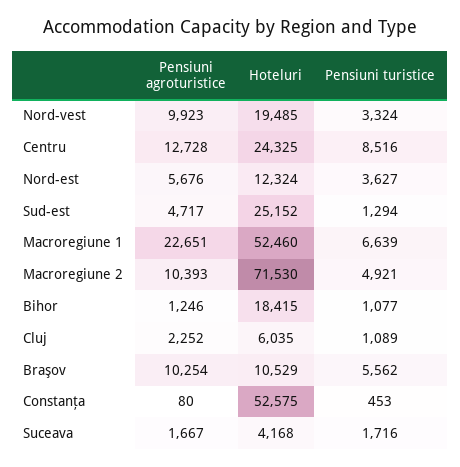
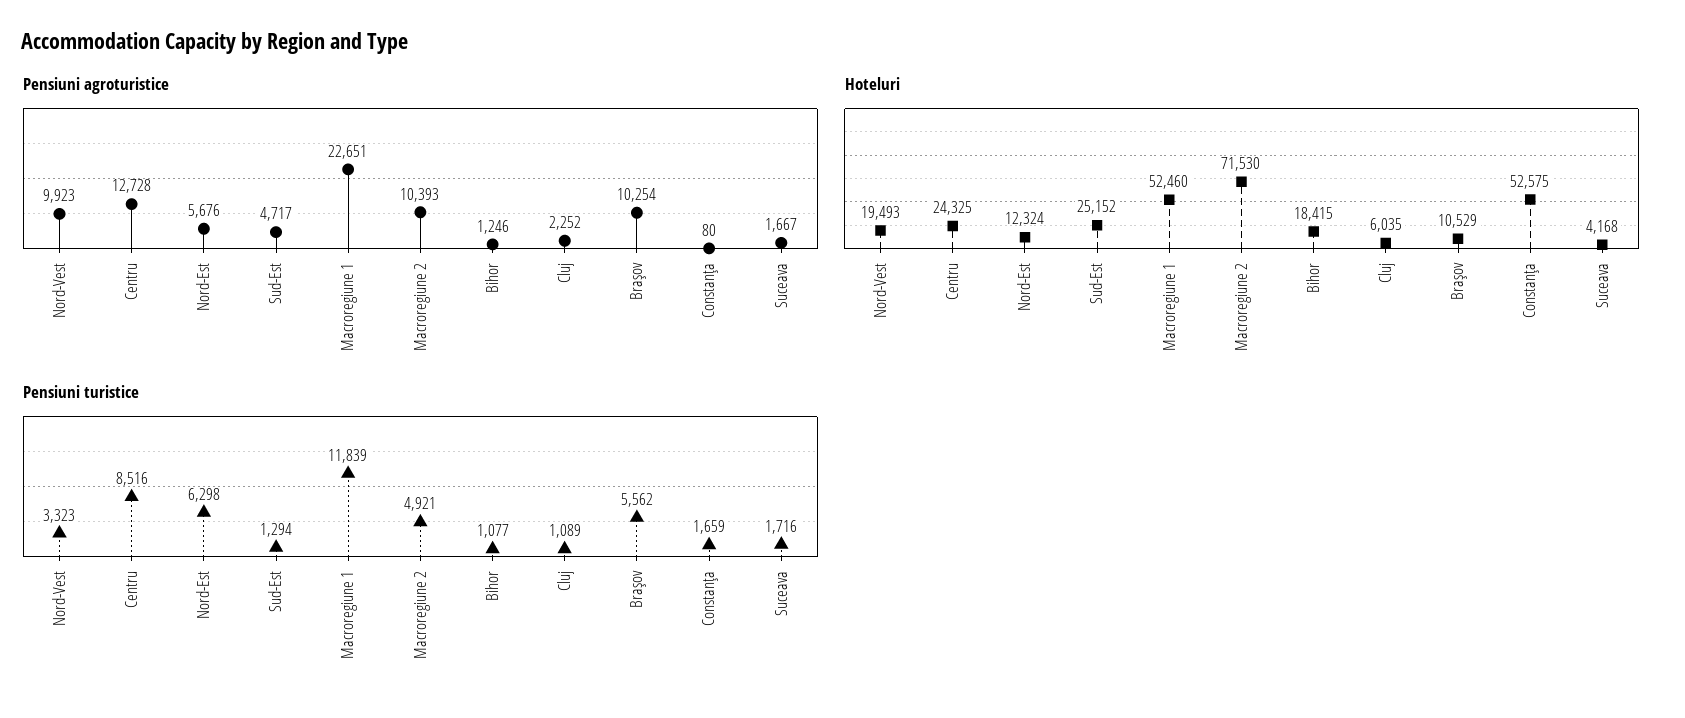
Hoteluri, Nord-vest: 19485 -> 19493
Pensiuni turistice, Nord-vest: 3324 -> 3323
Pensiuni turistice, Nord-est: 3627 -> 6298
Pensiuni turistice, Macroregiune 1: 6639 -> 11839
Pensiuni turistice, Constanţa: 453 -> 1659

